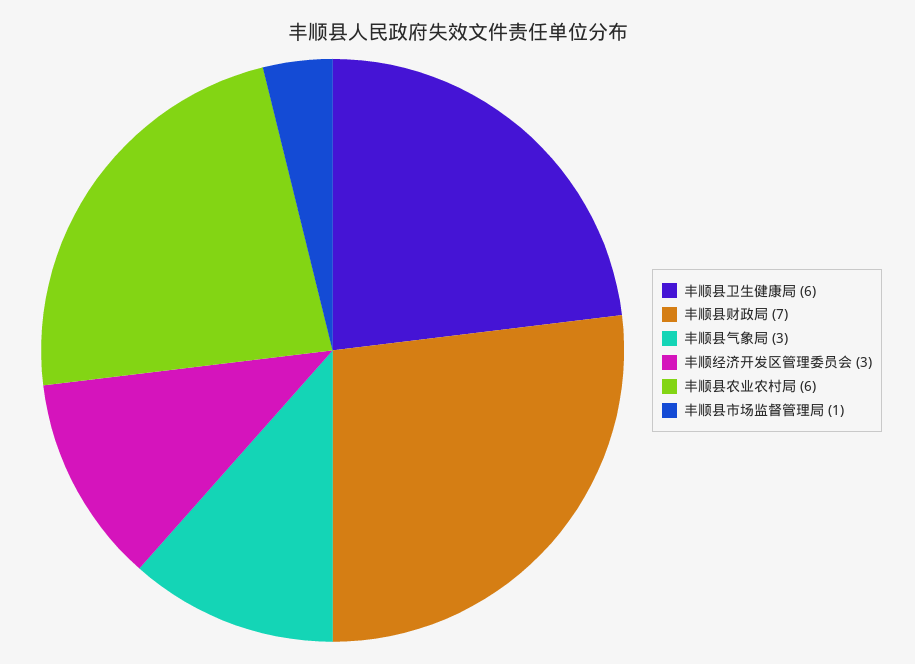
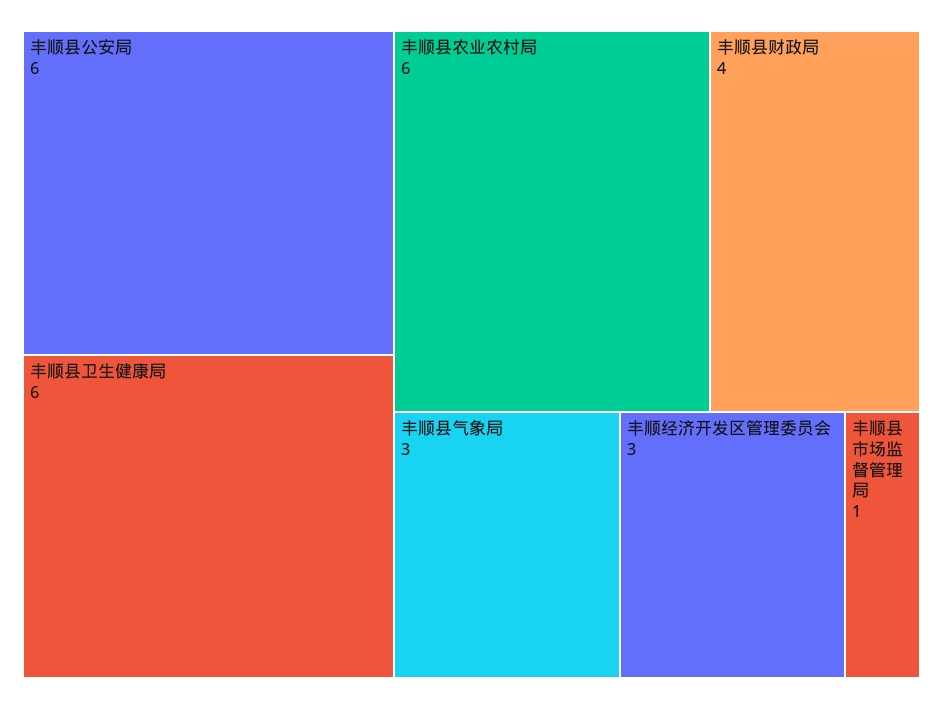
丰顺县财政局: 7 -> 4
丰顺县公安局: none -> 6

